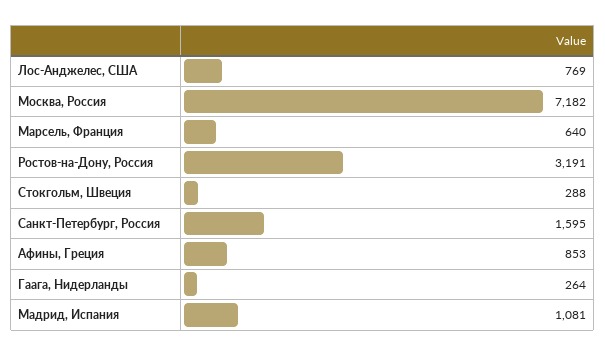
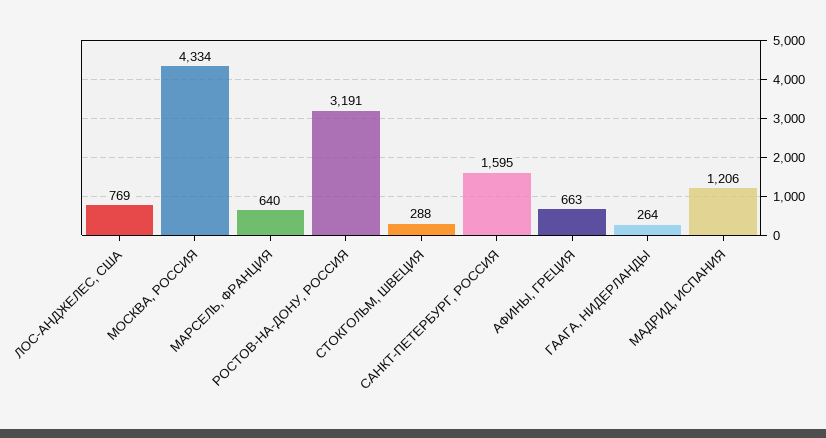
Москва, Россия: 7182 -> 4334
Афины, Греция: 853 -> 663
Мадрид, Испания: 1081 -> 1206

